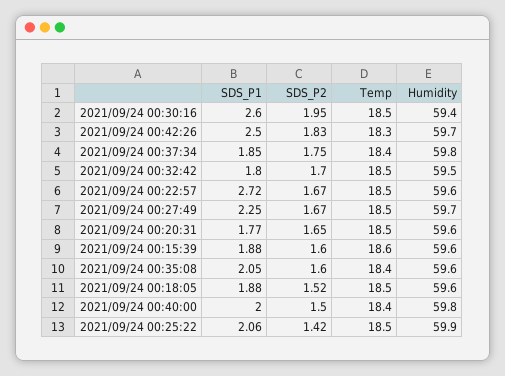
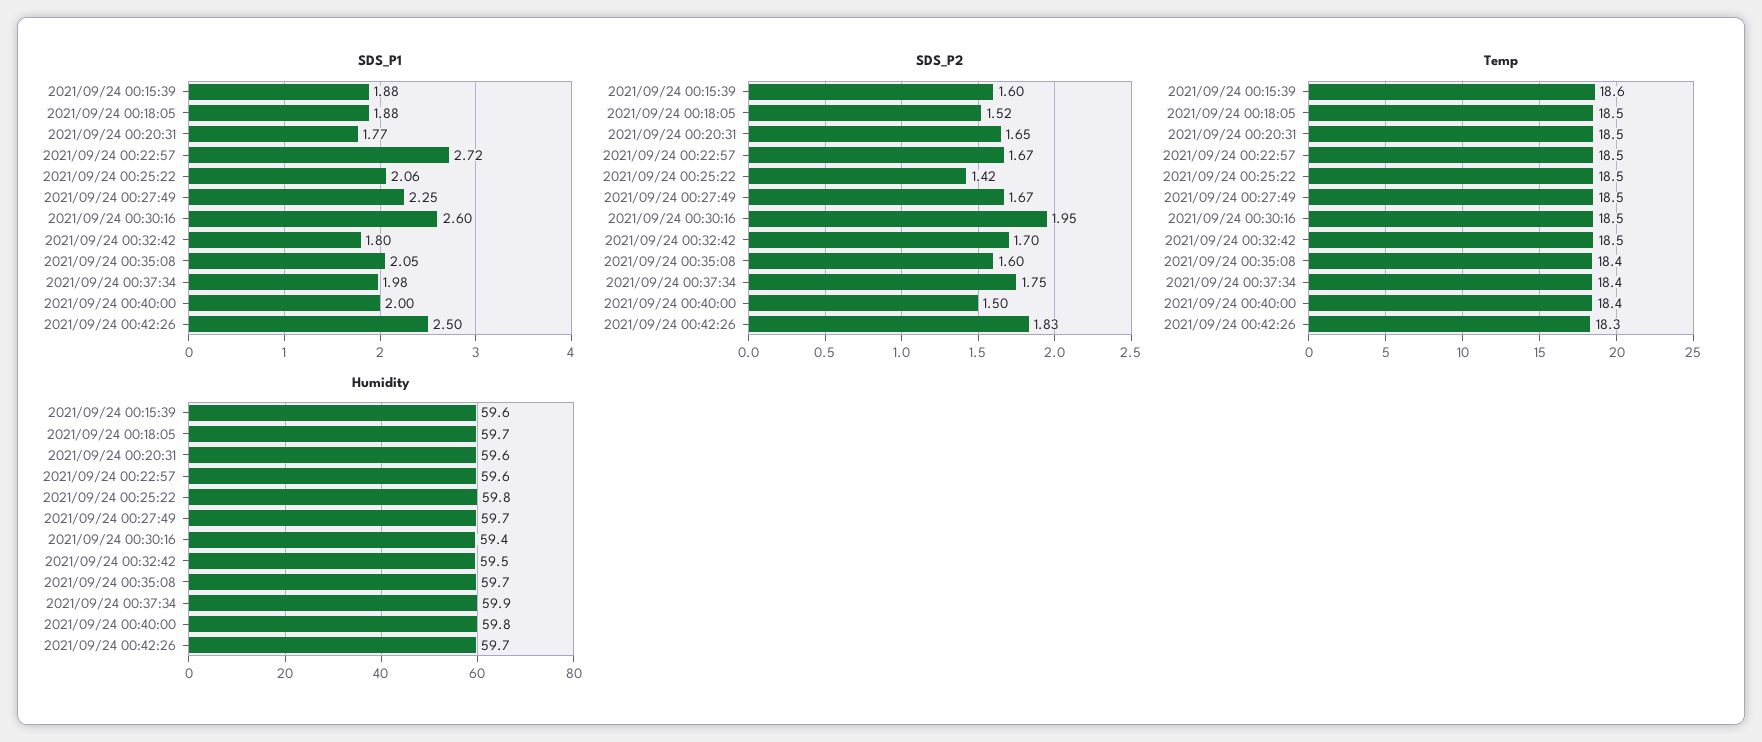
SDS_P1, 2021/09/24 00:37:34: 1.85 -> 1.98
Humidity, 2021/09/24 00:37:34: 59.8 -> 59.9
Humidity, 2021/09/24 00:35:08: 59.6 -> 59.7
Humidity, 2021/09/24 00:18:05: 59.6 -> 59.7
Humidity, 2021/09/24 00:25:22: 59.9 -> 59.8

